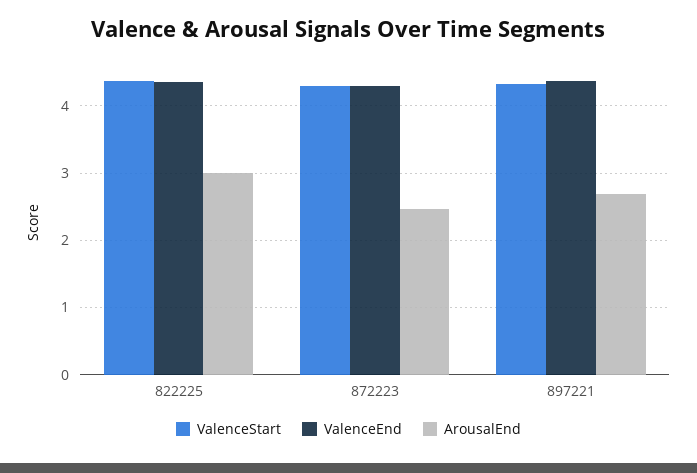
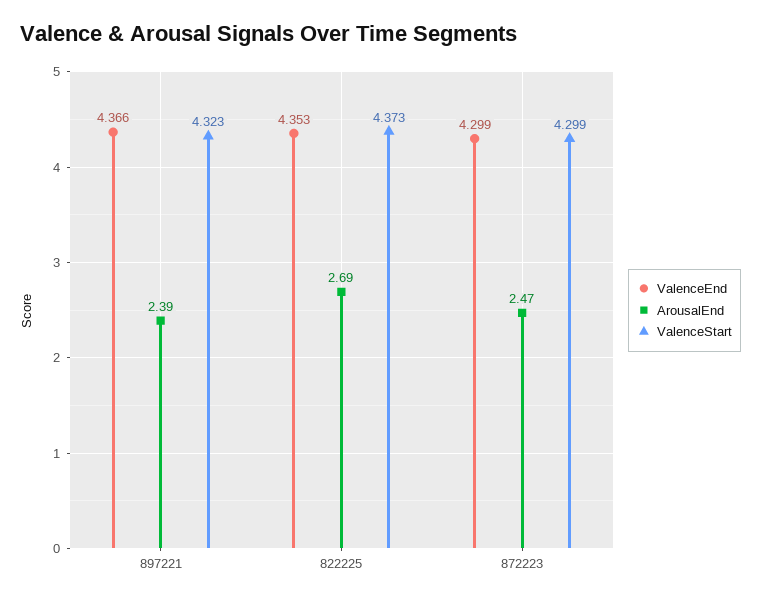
ArousalEnd, 822225: 3 -> 2.69
ArousalEnd, 897221: 2.7 -> 2.39

